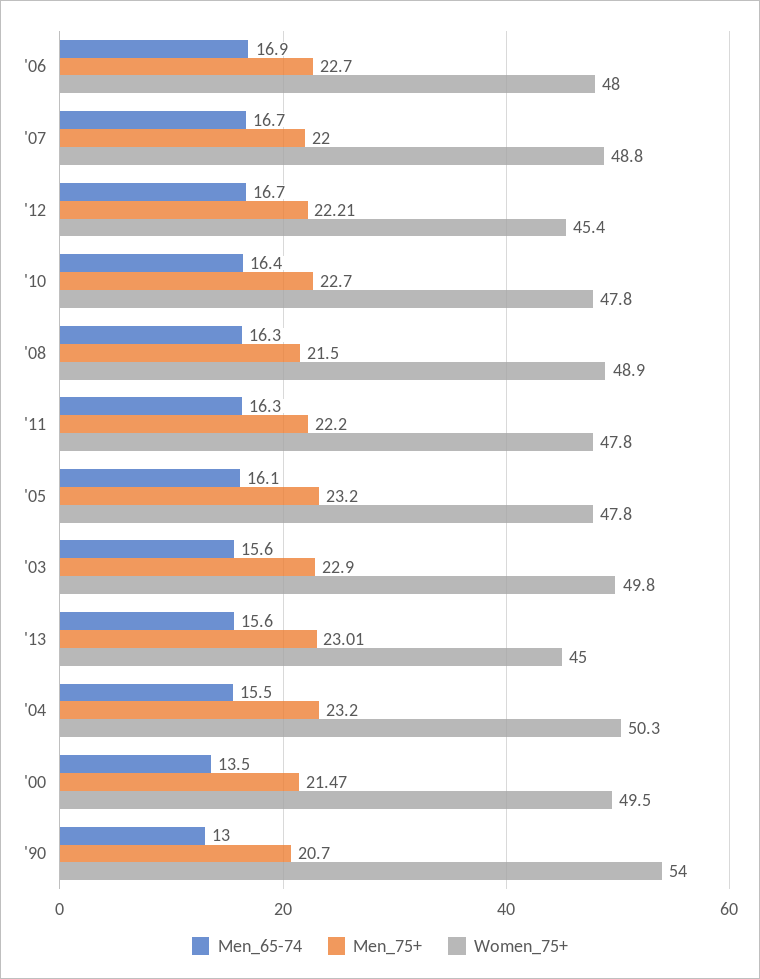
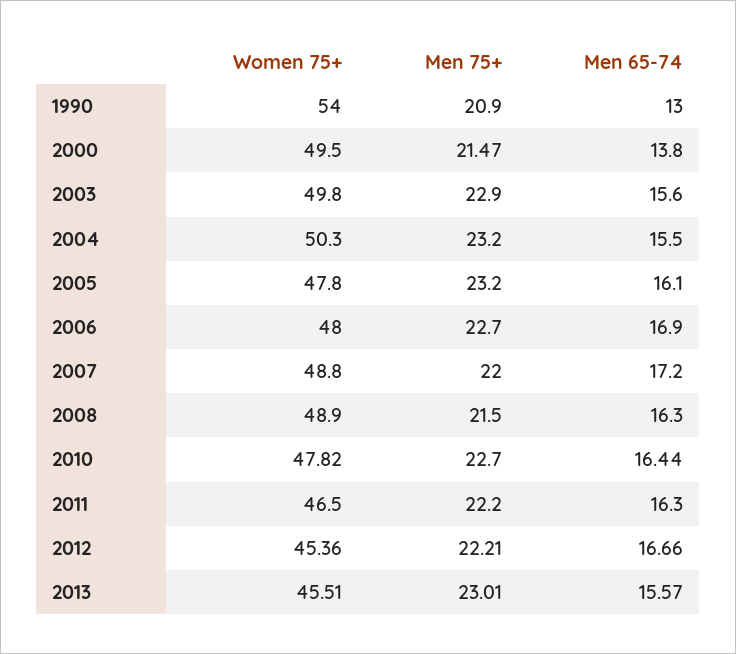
Men_65-74, '07: 16.7 -> 17.2
Women_75+, '11: 47.8 -> 46.5
Women_75+, '13: 45 -> 45.51
Men_65-74, '00: 13.5 -> 13.8
Men_75+, '90: 20.7 -> 20.9

